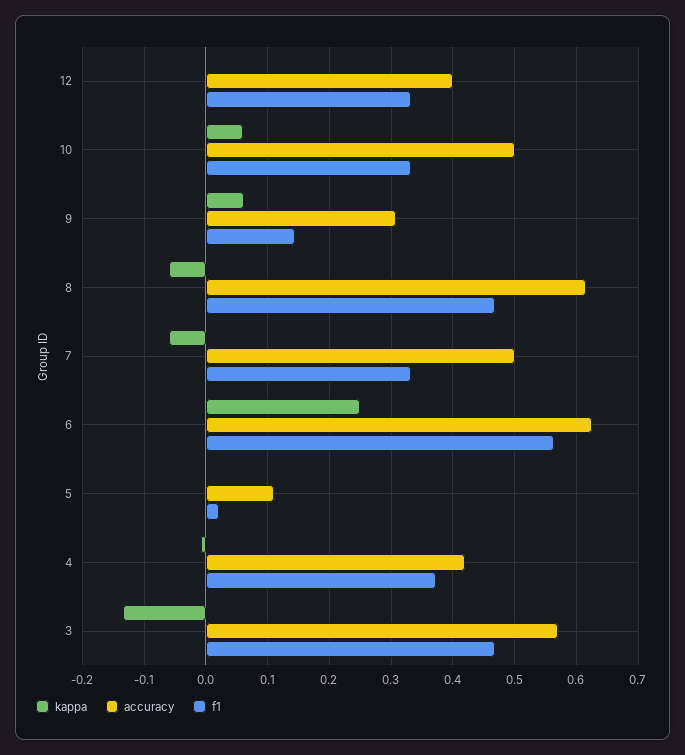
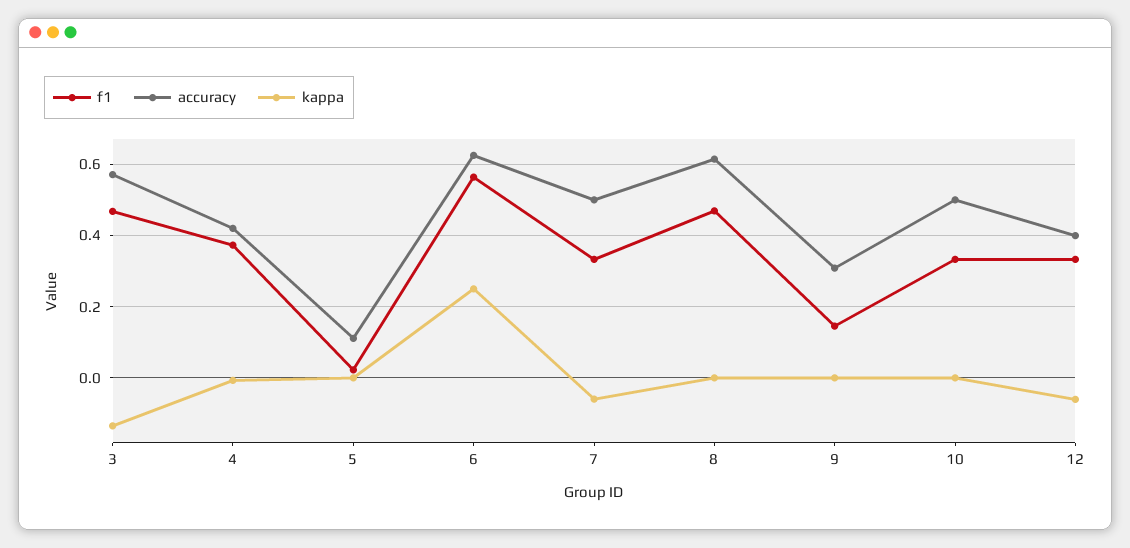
kappa, 12: 0 -> -0.06
kappa, 10: 0.06 -> 0
kappa, 9: 0.06 -> 0
kappa, 8: -0.06 -> 0

